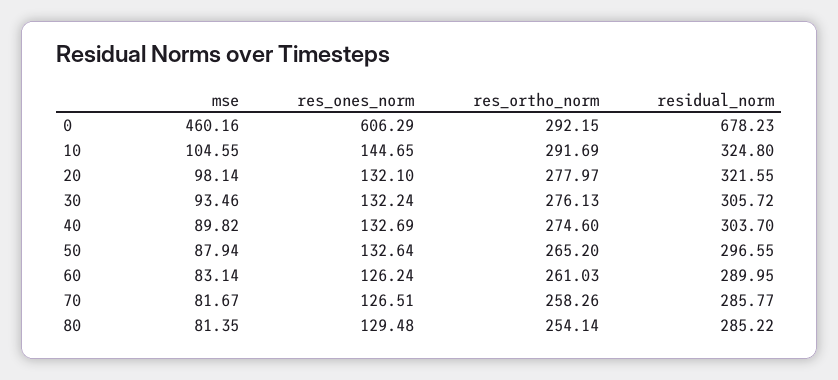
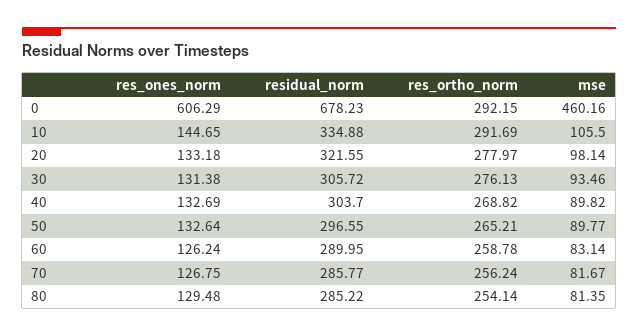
mse, 10: 104.55 -> 105.5
residual_norm, 10: 324.8 -> 334.88
res_ones_norm, 20: 132.1 -> 133.18
res_ones_norm, 30: 132.24 -> 131.38
res_ortho_norm, 40: 274.6 -> 268.82
mse, 50: 87.94 -> 89.77
res_ortho_norm, 50: 265.2 -> 265.21
res_ortho_norm, 60: 261.03 -> 258.78
res_ones_norm, 70: 126.51 -> 126.75
res_ortho_norm, 70: 258.26 -> 256.24

